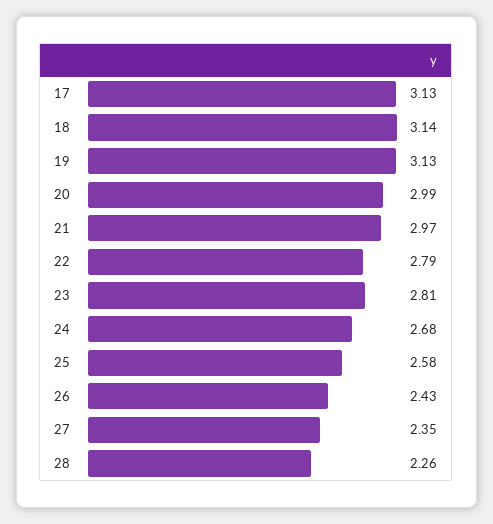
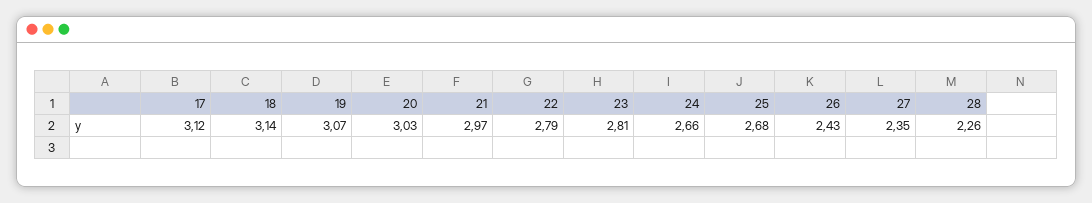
17: 3.13 -> 3.12
19: 3.13 -> 3.07
20: 2.99 -> 3.03
24: 2.68 -> 2.66
25: 2.58 -> 2.68

